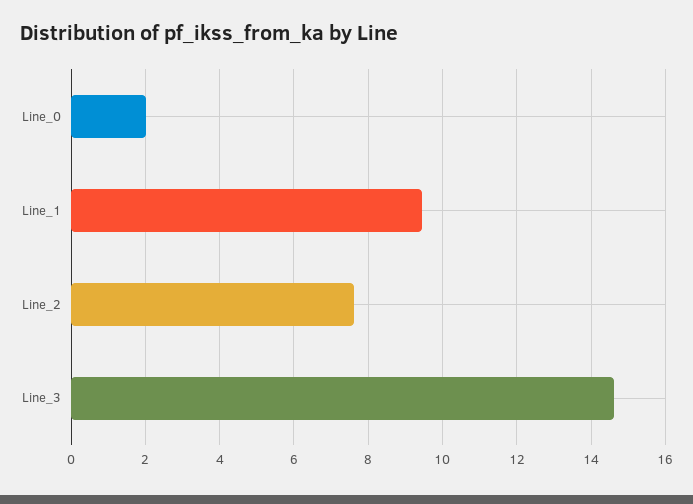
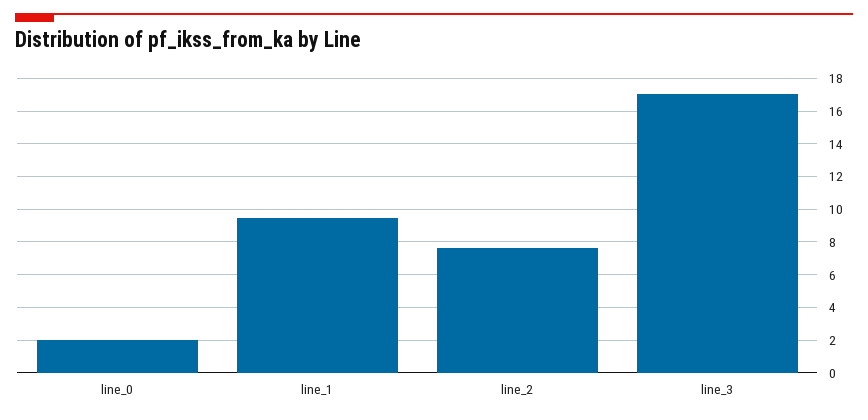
Line_3: 14.6 -> 17

